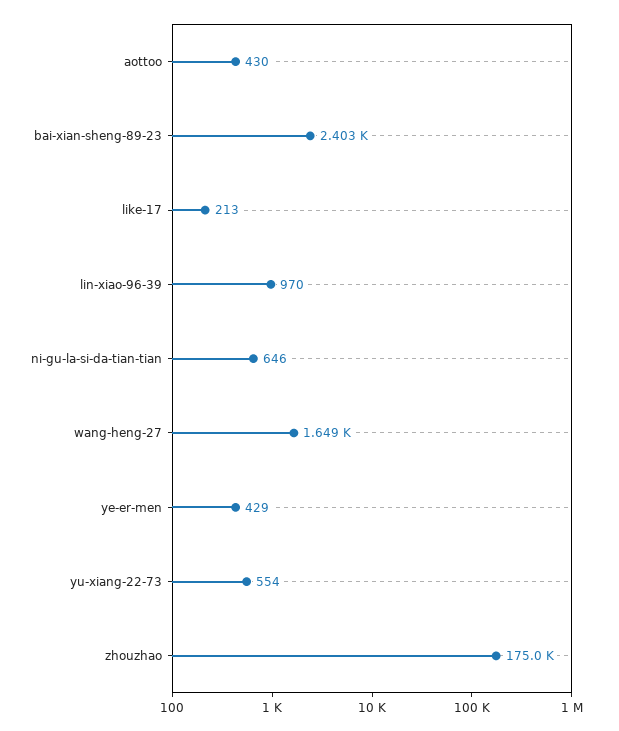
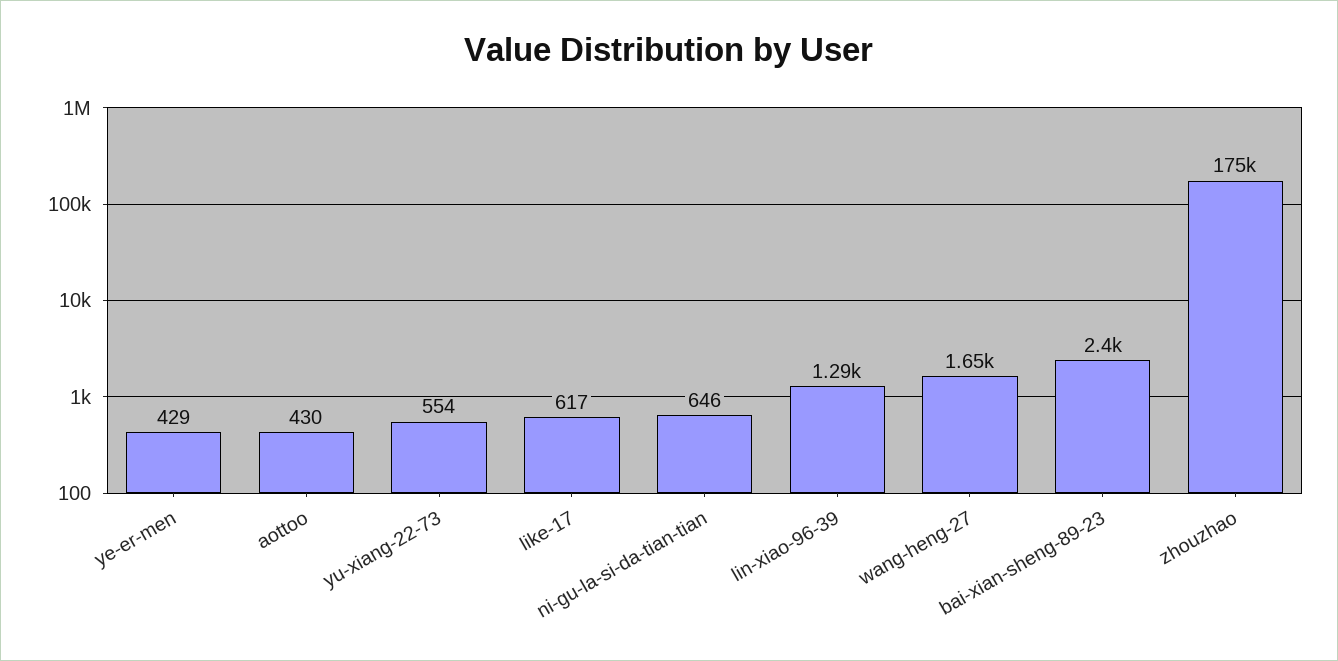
like-17: 213 -> 617
lin-xiao-96-39: 970 -> 1290

